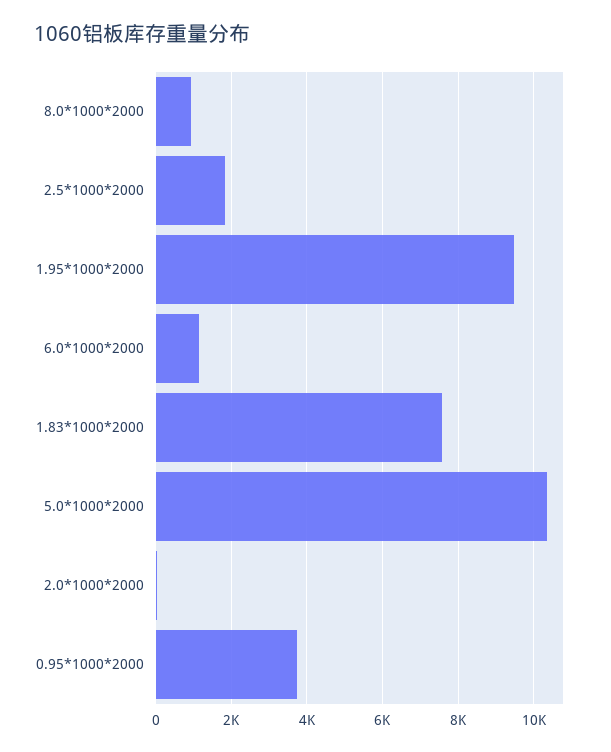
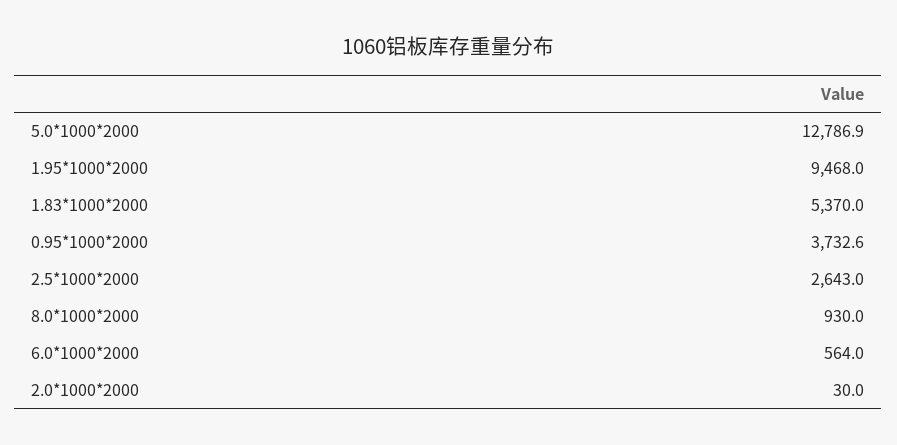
2.5*1000*2000: 1800 -> 2643
6.0*1000*2000: 1200 -> 564
1.83*1000*2000: 7600 -> 5370
5.0*1000*2000: 10400 -> 12786.9

